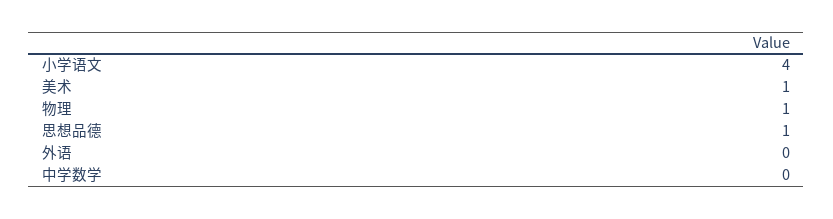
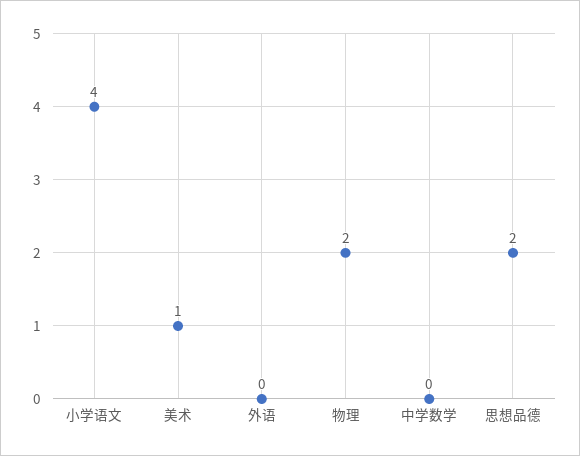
物理: 1 -> 2
思想品德: 1 -> 2

